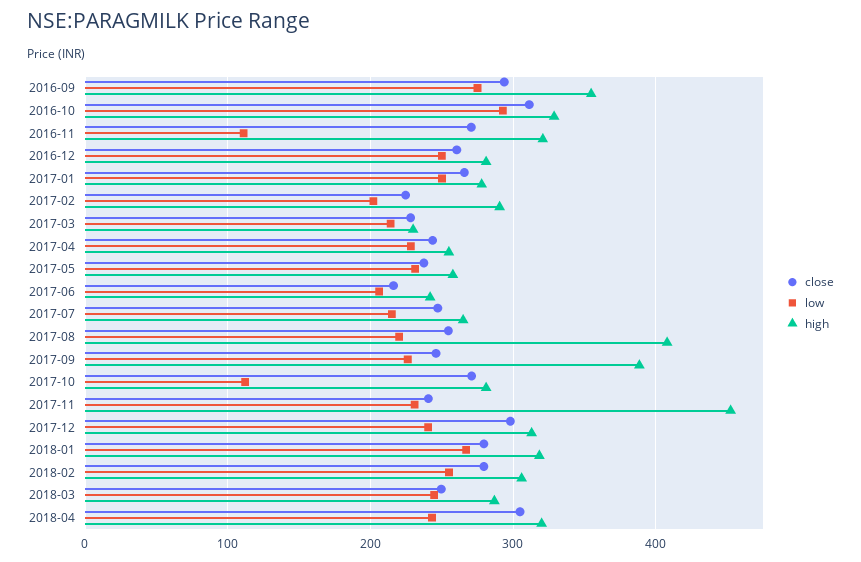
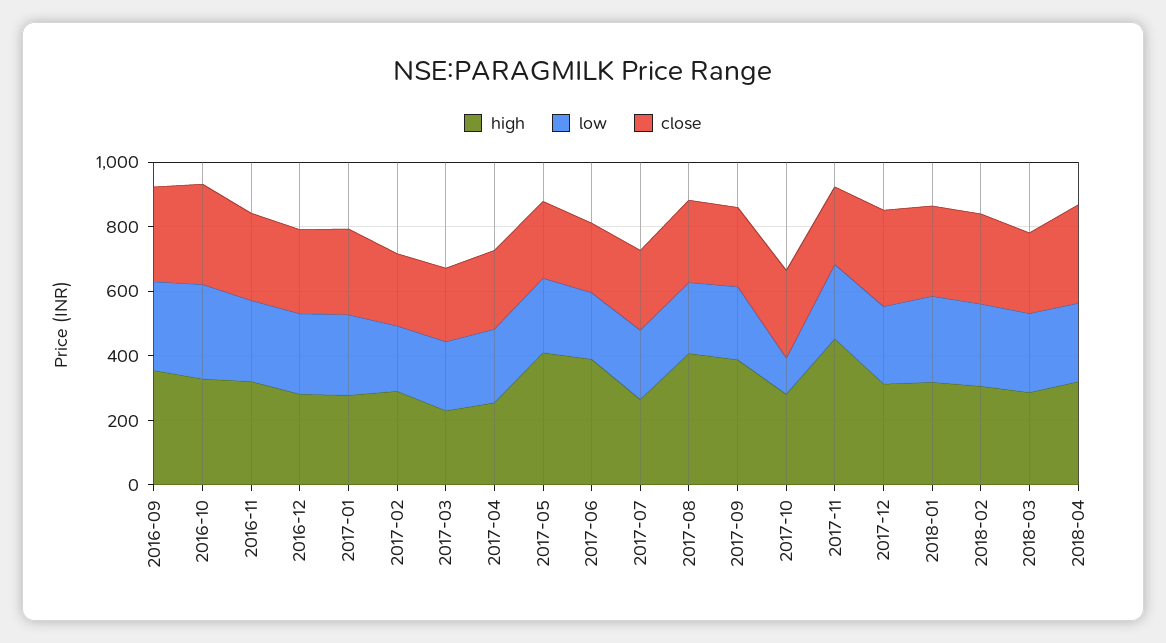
low, 2016-11: 110 -> 250
high, 2017-05: 260 -> 400
high, 2017-06: 240 -> 400

